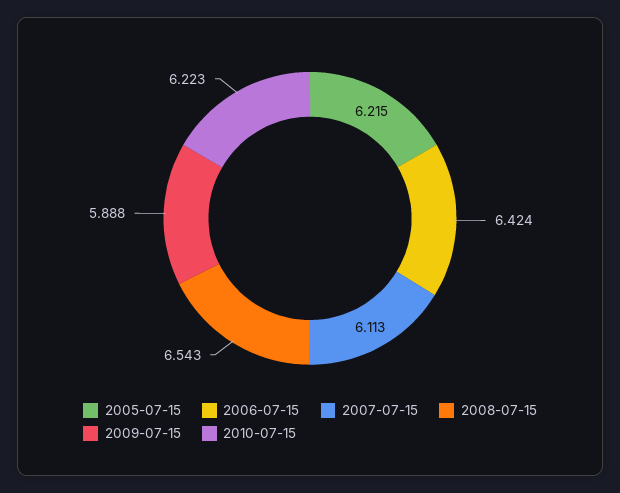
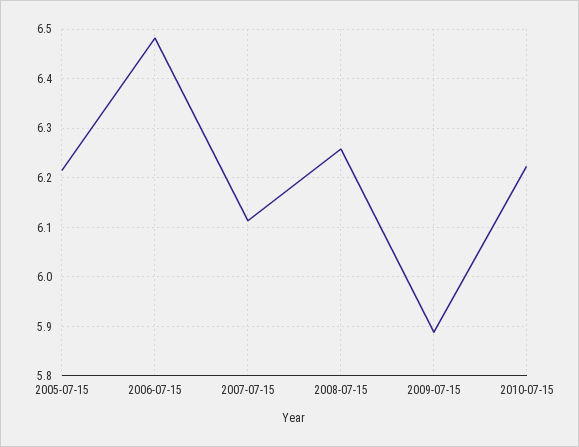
2006-07-15: 6.424 -> 6.48
2008-07-15: 6.543 -> 6.26

